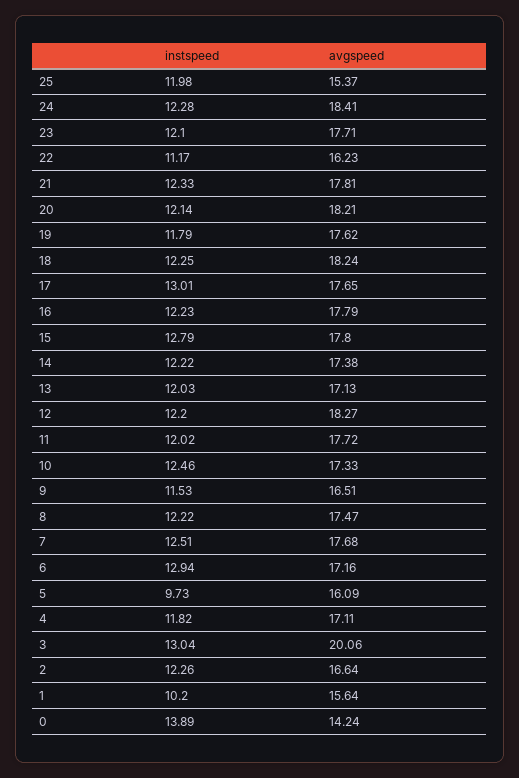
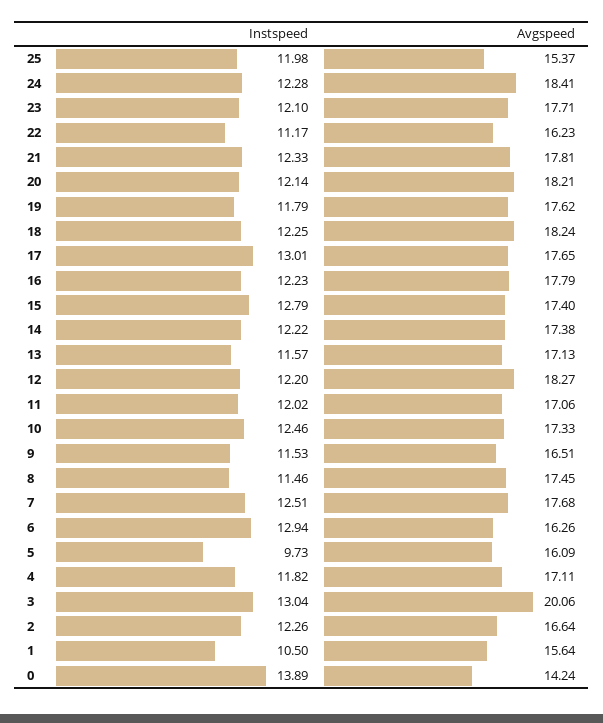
avgspeed, 15: 17.8 -> 17.4
instspeed, 13: 12.03 -> 11.57
avgspeed, 11: 17.72 -> 17.06
instspeed, 8: 12.22 -> 11.46
avgspeed, 8: 17.47 -> 17.45
avgspeed, 6: 17.16 -> 16.26
instspeed, 1: 10.2 -> 10.5

